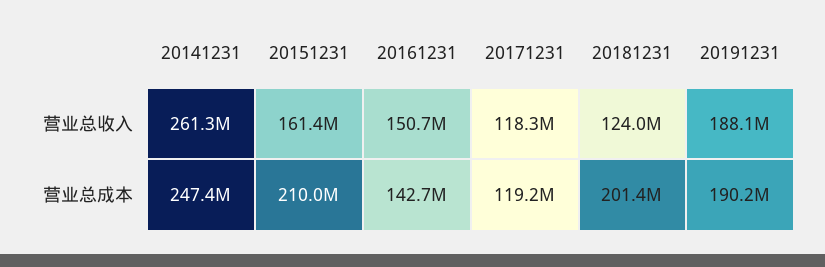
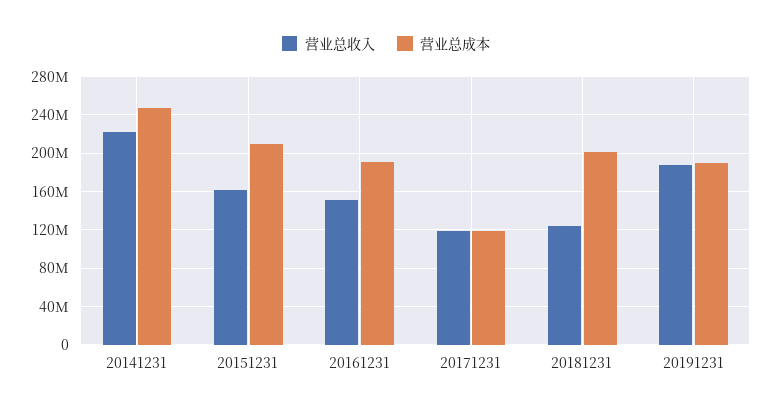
营业总收入, 20141231: 261300000 -> 220000000
营业总成本, 20161231: 142700000 -> 190000000

